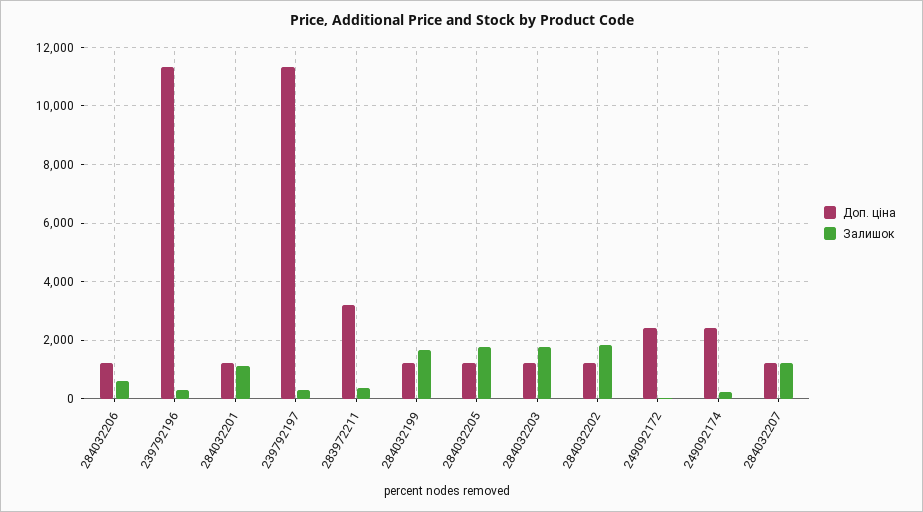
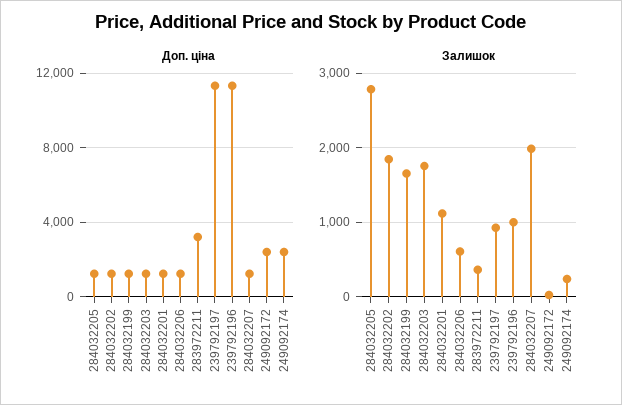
Залишок, 239792196: 250 -> 1000
Залишок, 239792197: 250 -> 900
Залишок, 284032205: 1750 -> 2800
Залишок, 284032207: 1250 -> 2000

